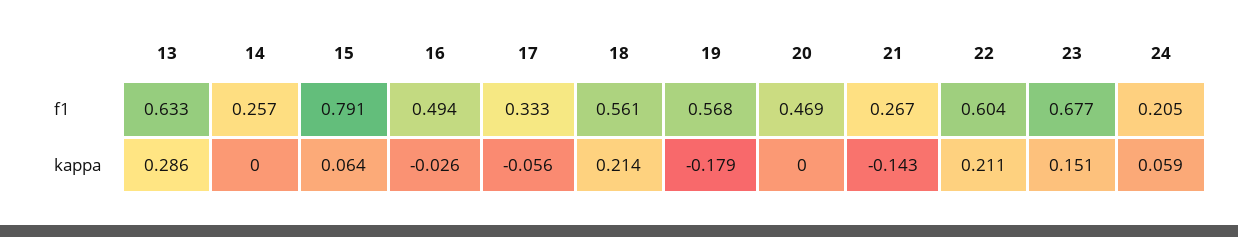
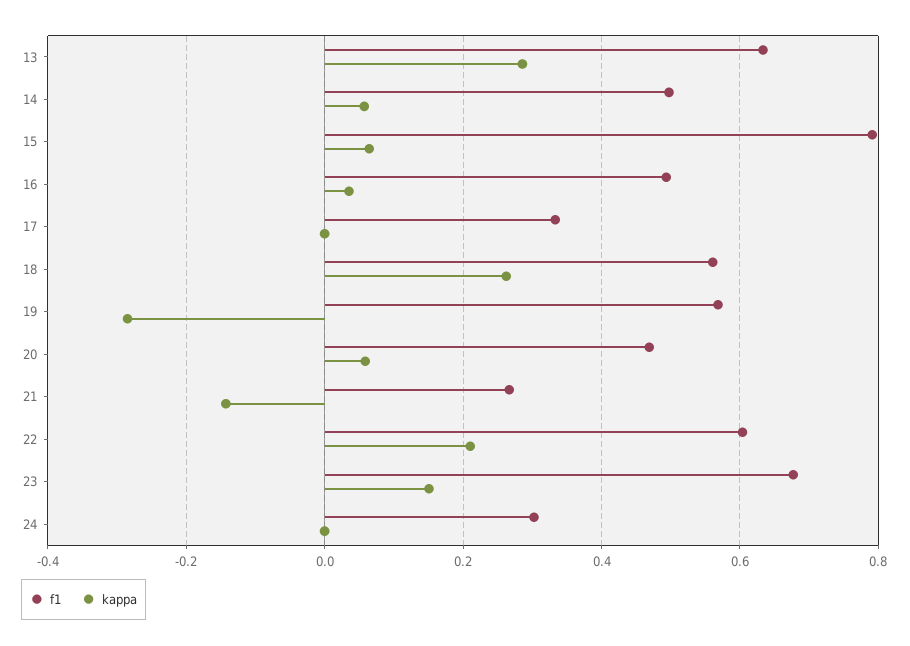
f1, 14: 0.257 -> 0.5
f1, 24: 0.205 -> 0.3
kappa, 14: 0 -> 0.06
kappa, 16: -0.026 -> 0.04
kappa, 17: -0.056 -> 0
kappa, 18: 0.214 -> 0.26
kappa, 19: -0.179 -> -0.28
kappa, 20: 0 -> 0.06
kappa, 24: 0.059 -> 0

